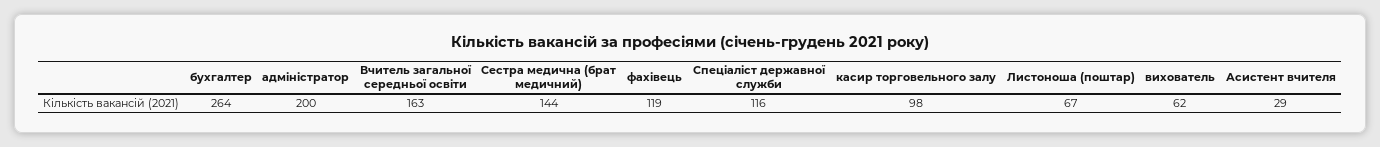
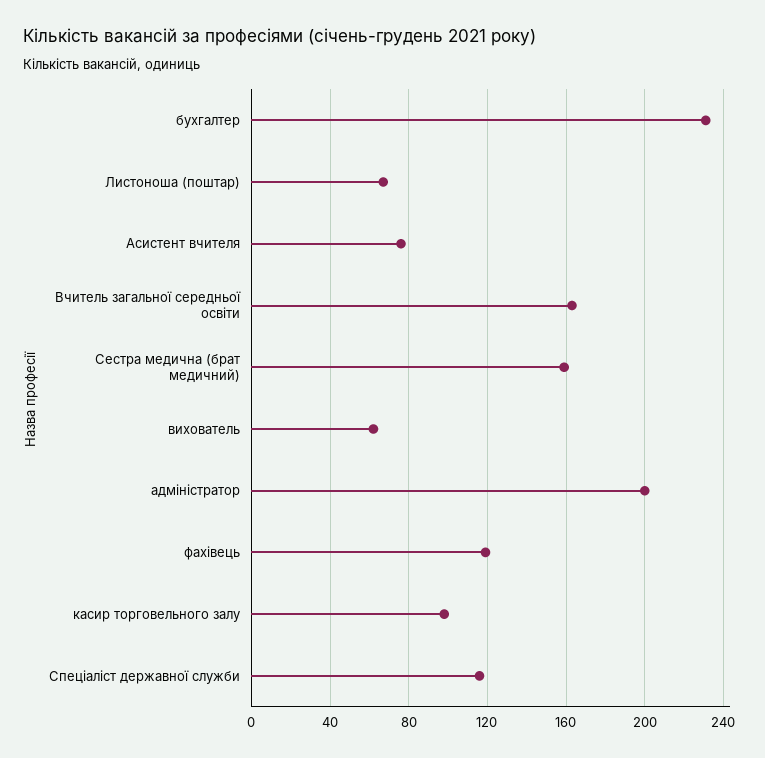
бухгалтер: 264 -> 230
Сестра медична (брат медичний): 144 -> 160
Асистент вчителя: 29 -> 75

